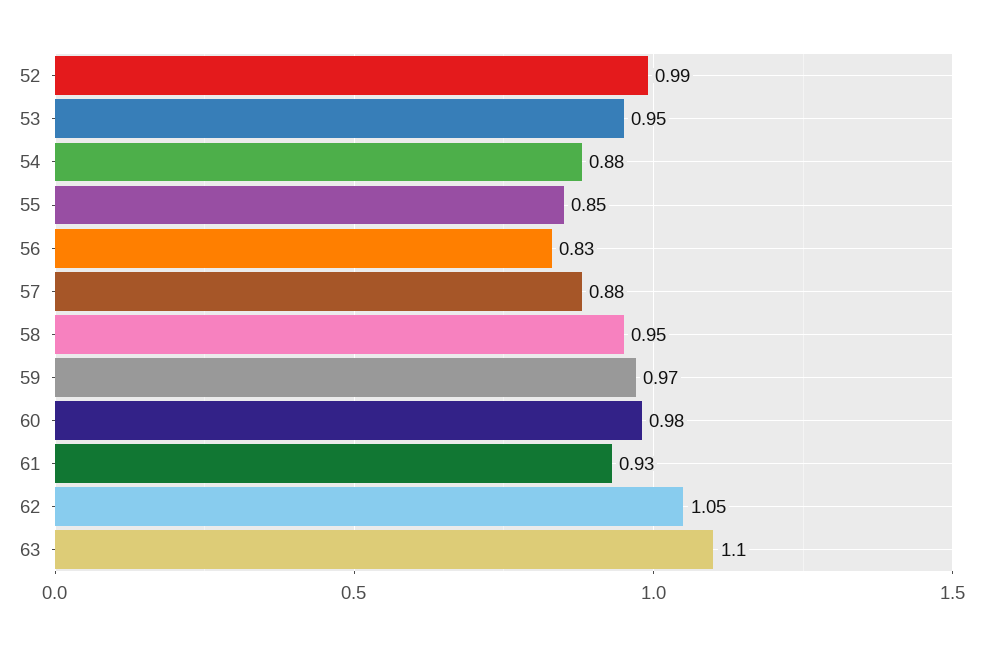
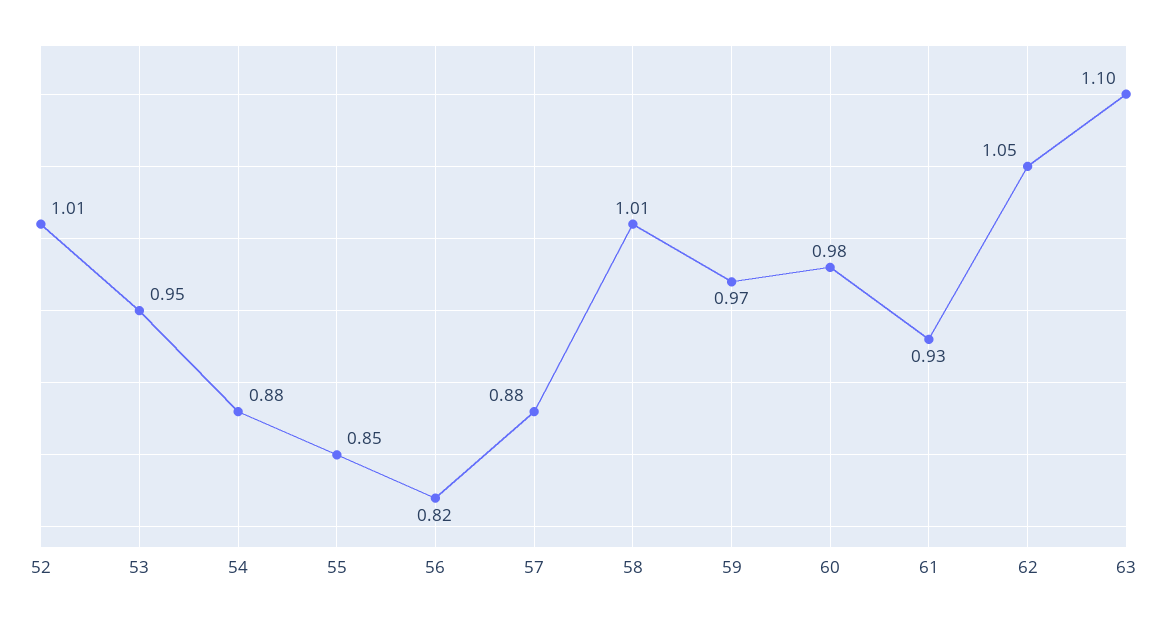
52: 0.99 -> 1.01
56: 0.83 -> 0.82
58: 0.95 -> 1.01

